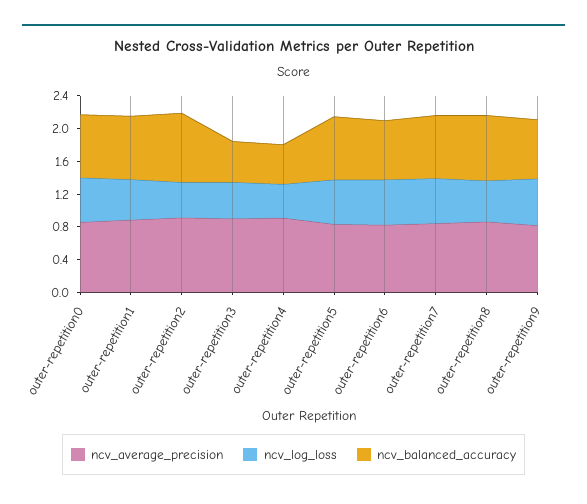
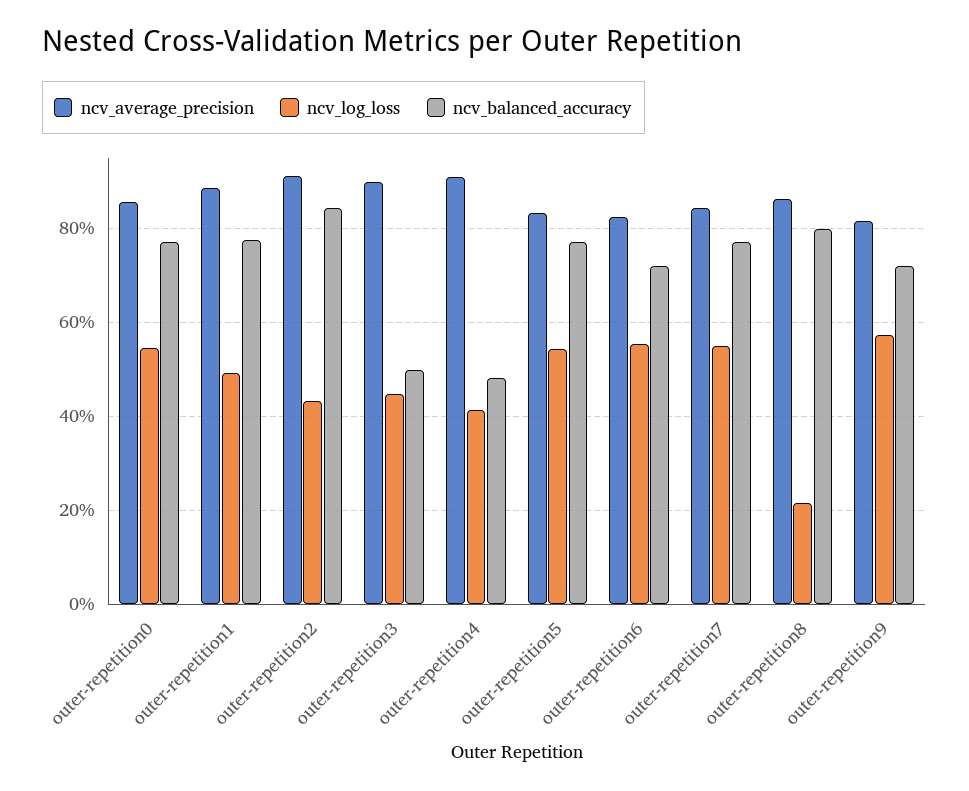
ncv_log_loss, outer-repetition8: 0.5 -> 0.22

